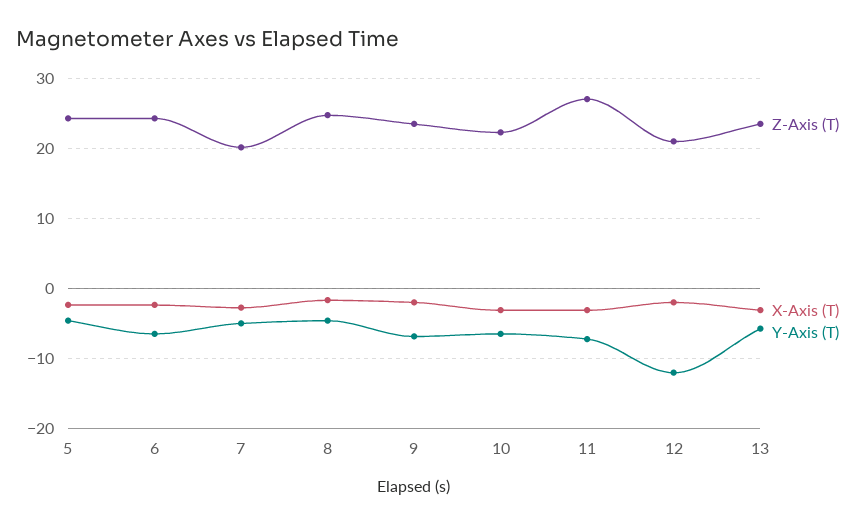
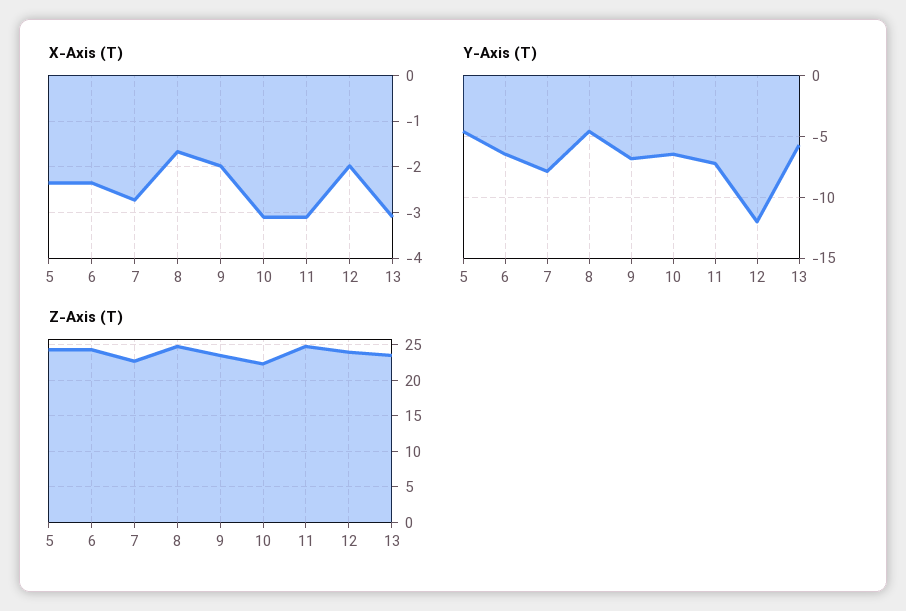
Z-Axis (T), 7: 20 -> 23
Y-Axis (T), 7: -5 -> -8
Z-Axis (T), 11: 27 -> 25
Z-Axis (T), 12: 21 -> 24

